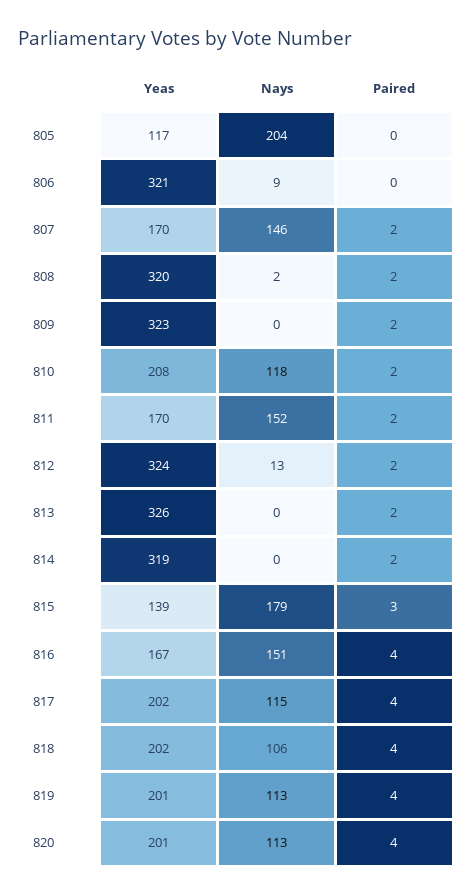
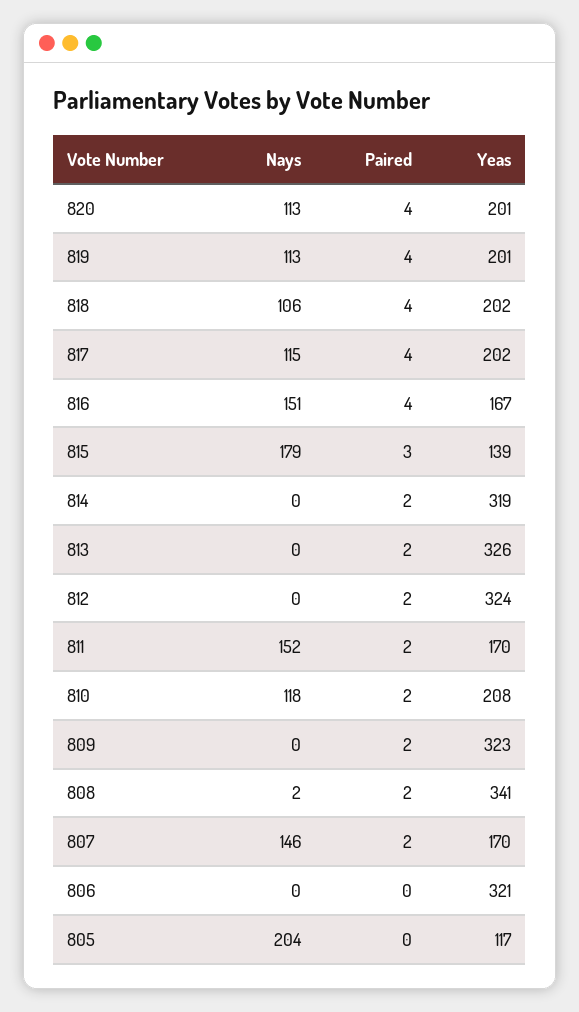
Nays, 806: 9 -> 0
Yeas, 808: 320 -> 341
Nays, 812: 13 -> 0

